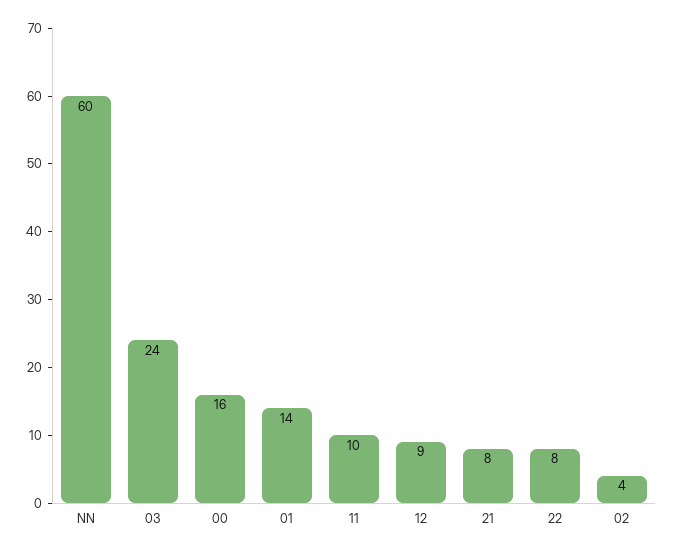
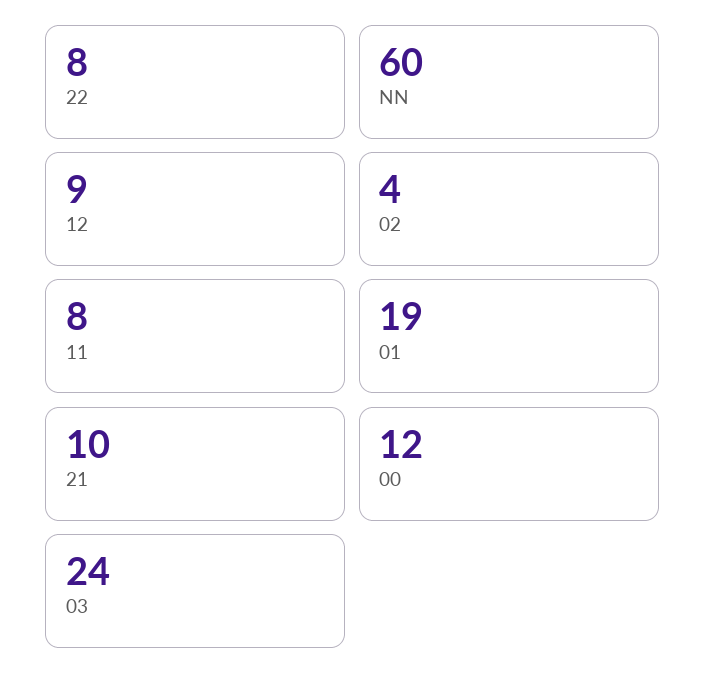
00: 16 -> 12
01: 14 -> 19
11: 10 -> 8
21: 8 -> 10

